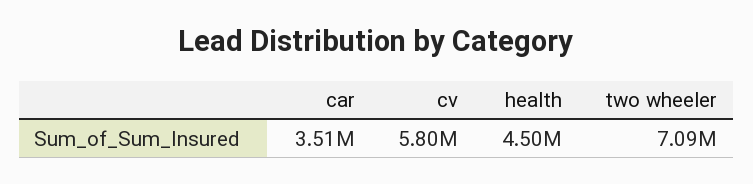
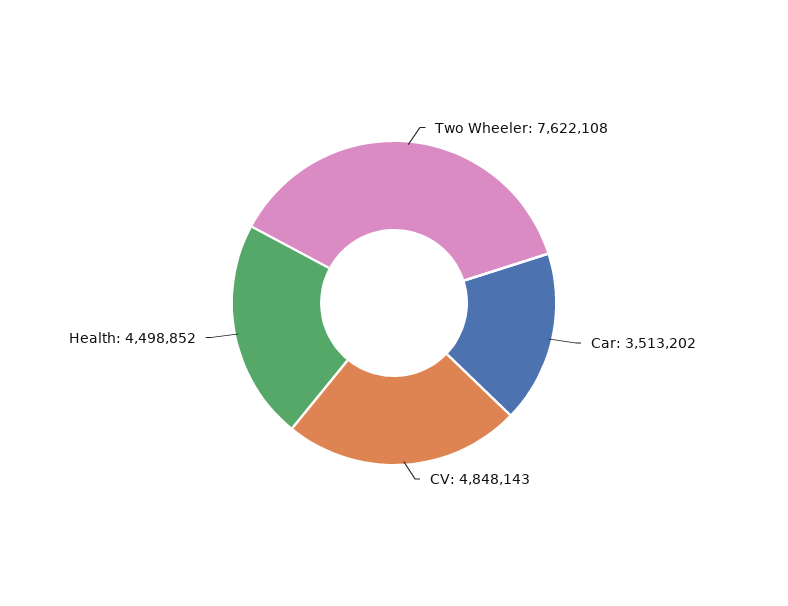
cv: 5800000 -> 4848143
two wheeler: 7090000 -> 7622108

